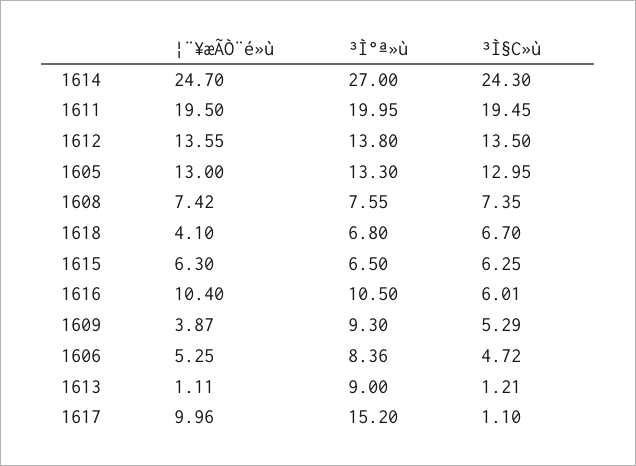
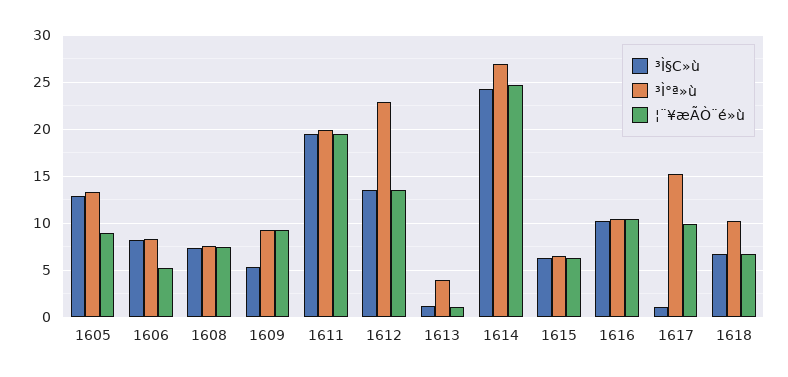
³Ì°ª»ù, 1612: 13.8 -> 23
¦¨¥æÃÒ¨é»ù, 1605: 13 -> 9
¦¨¥æÃÒ¨é»ù, 1618: 4.1 -> 7
³Ì°ª»ù, 1618: 6.8 -> 10
³Ì§C»ù, 1616: 6.01 -> 10
¦¨¥æÃÒ¨é»ù, 1609: 3.87 -> 9
³Ì§C»ù, 1606: 4.72 -> 8
³Ì°ª»ù, 1613: 9 -> 4

